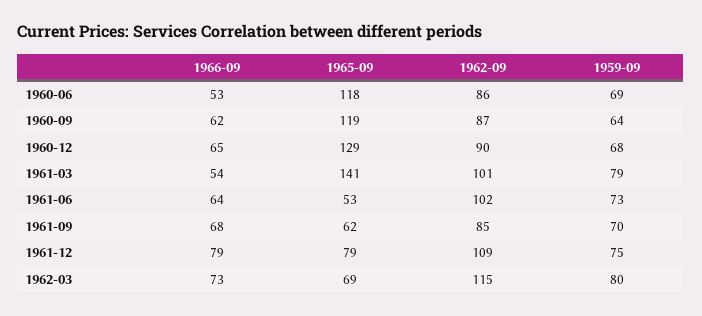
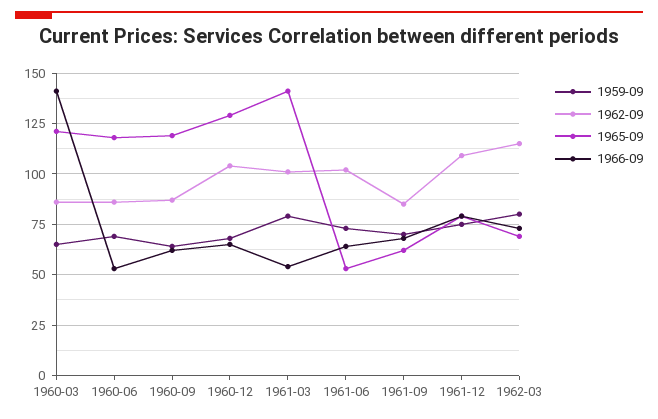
1962-09, 1960-12: 90 -> 105
1959-09, 1960-03: none -> 65
1962-09, 1960-03: none -> 85
1965-09, 1960-03: none -> 120
1966-09, 1960-03: none -> 140

